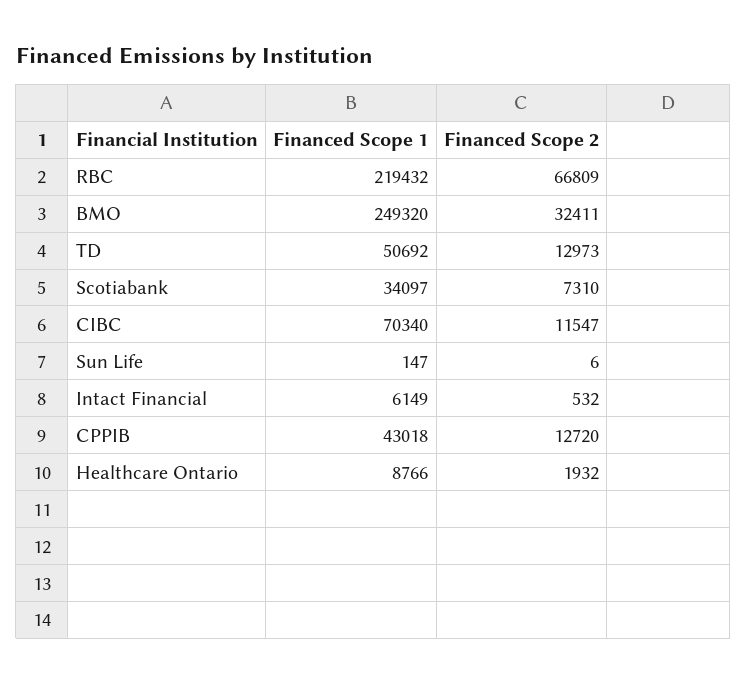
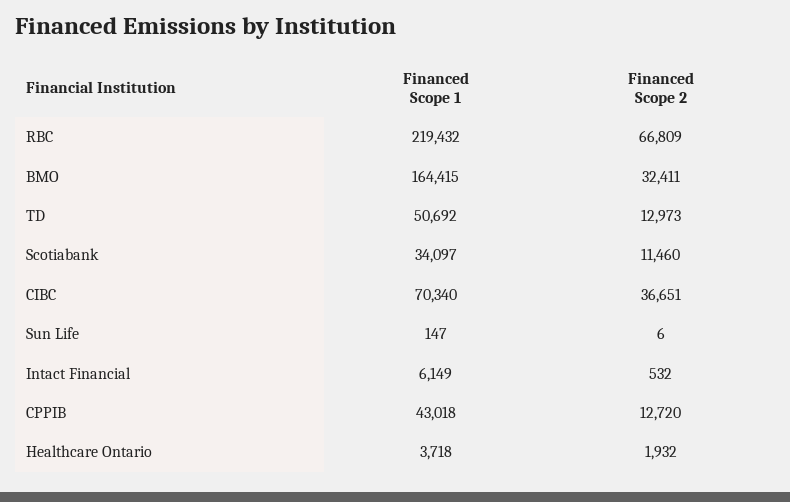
Financed Scope 1, BMO: 249320 -> 164415
Financed Scope 2, Scotiabank: 7310 -> 11460
Financed Scope 2, CIBC: 11547 -> 36651
Financed Scope 1, Healthcare Ontario: 8766 -> 3718

